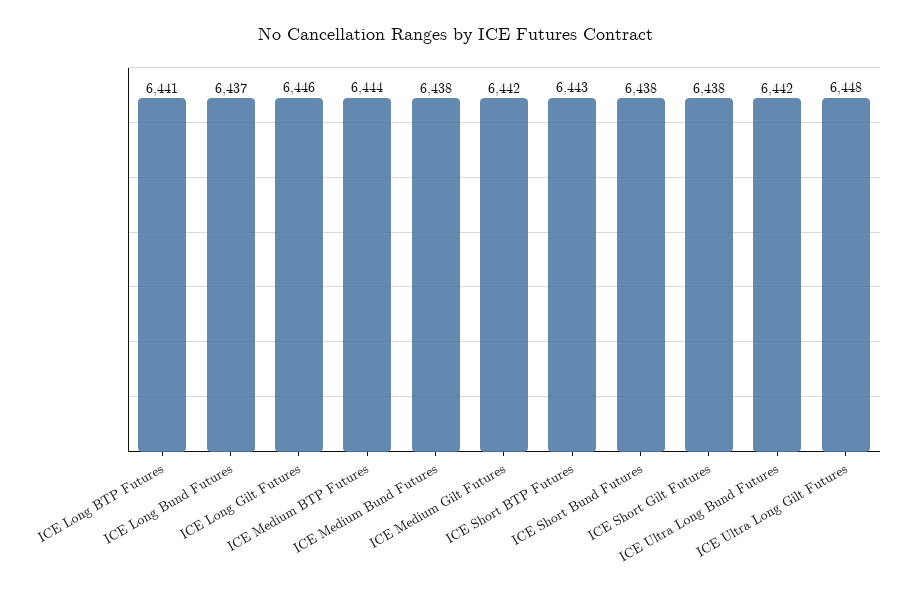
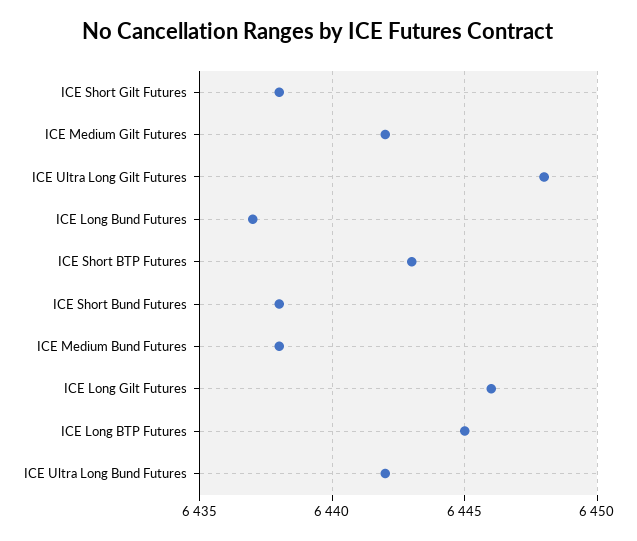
ICE Long BTP Futures: 6441 -> 6445
ICE Medium BTP Futures: 6444 -> none

